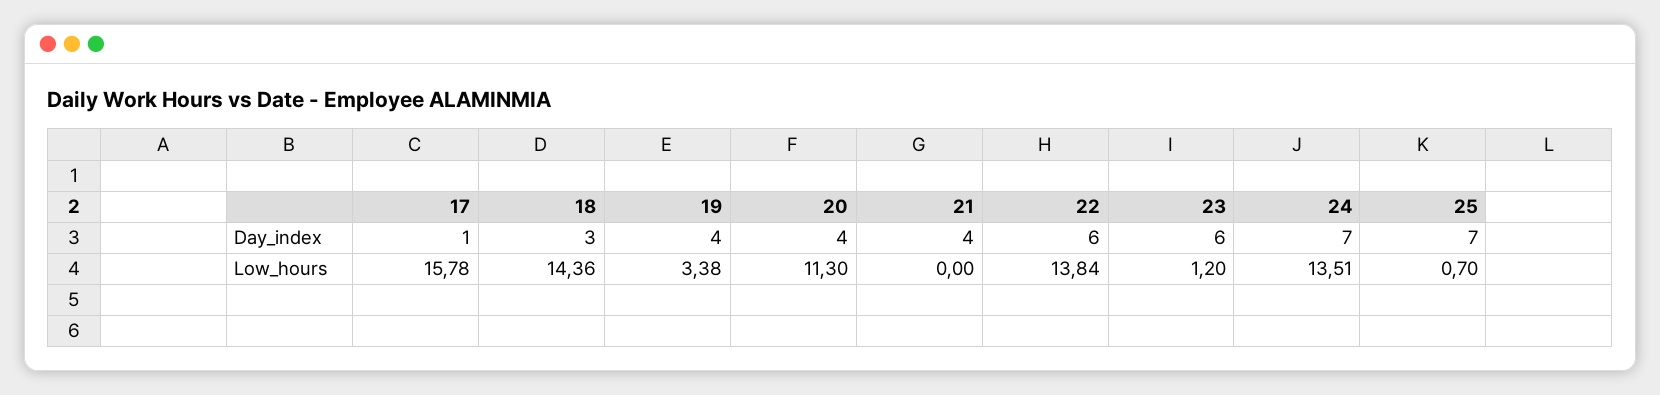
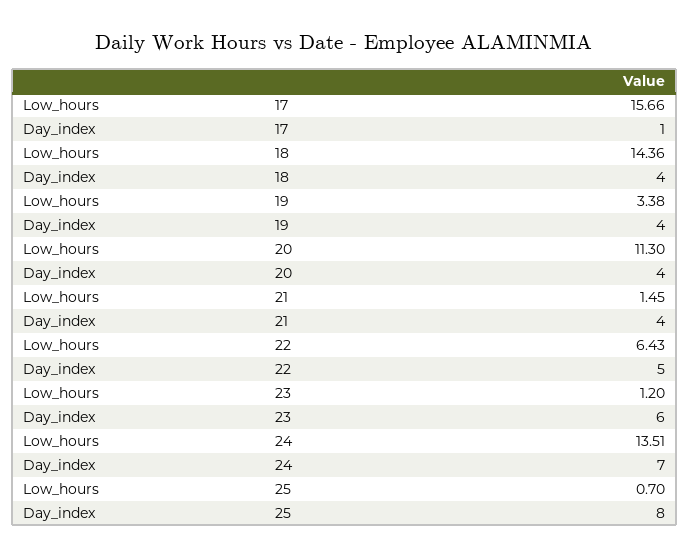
18, Day_index: 3 -> 4
22, Day_index: 6 -> 5
25, Day_index: 7 -> 8
17, Low_hours: 15.78 -> 15.66
21, Low_hours: 0 -> 1.45
22, Low_hours: 13.84 -> 6.43

